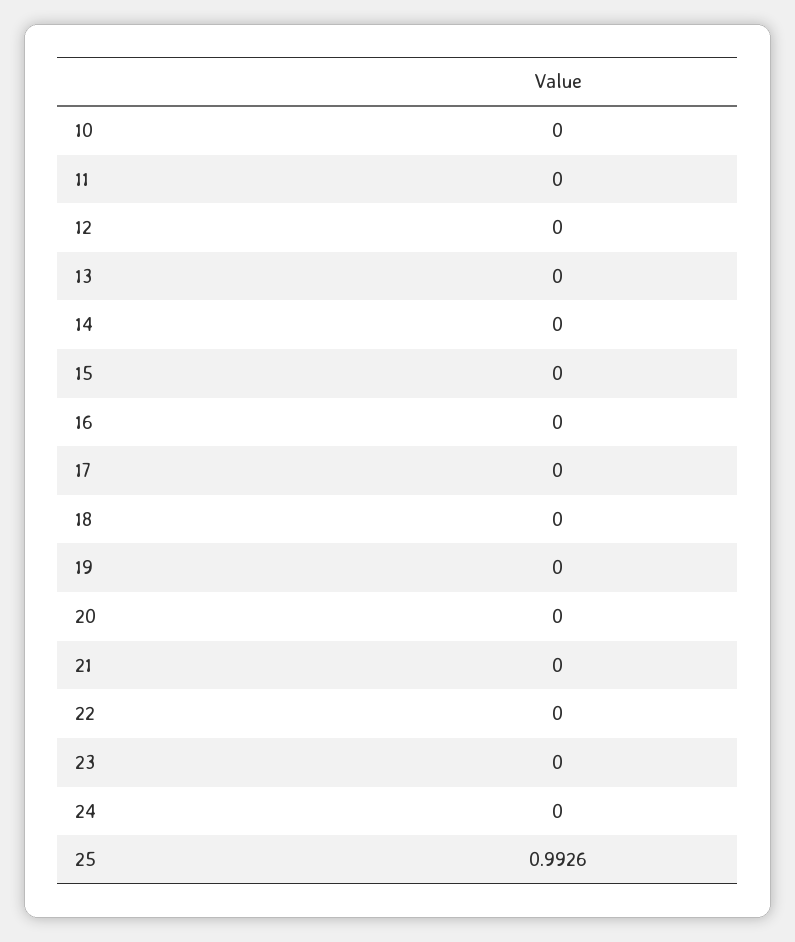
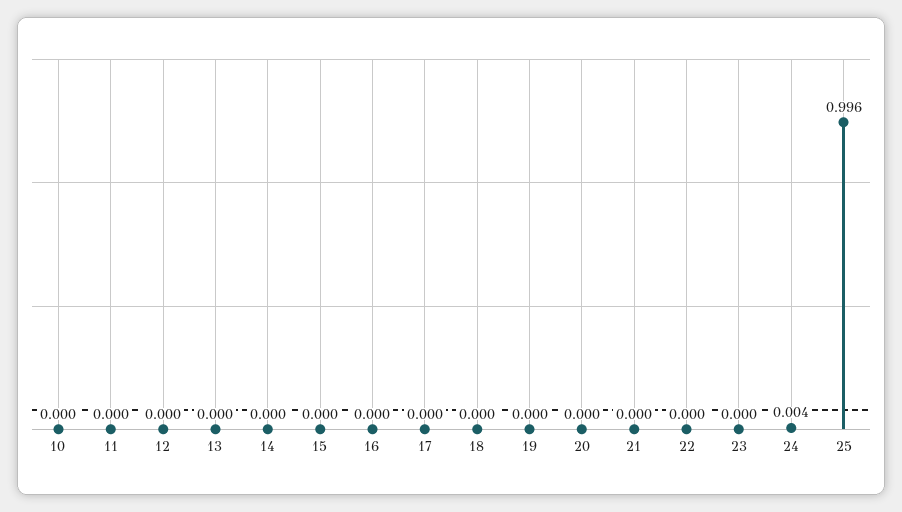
24: 0 -> 0.004
25: 0.9926 -> 0.996

